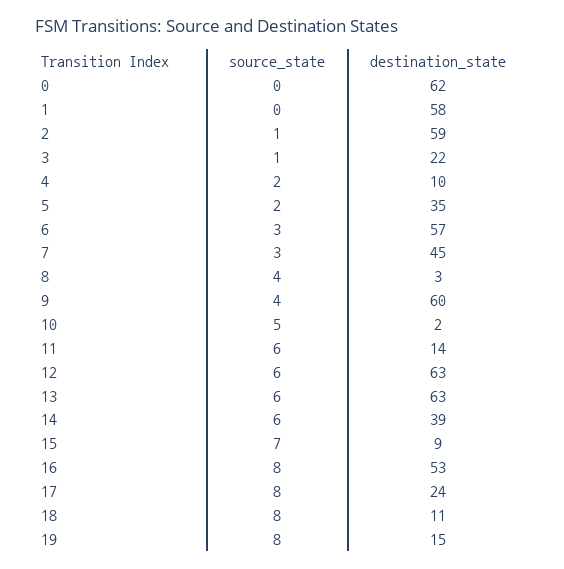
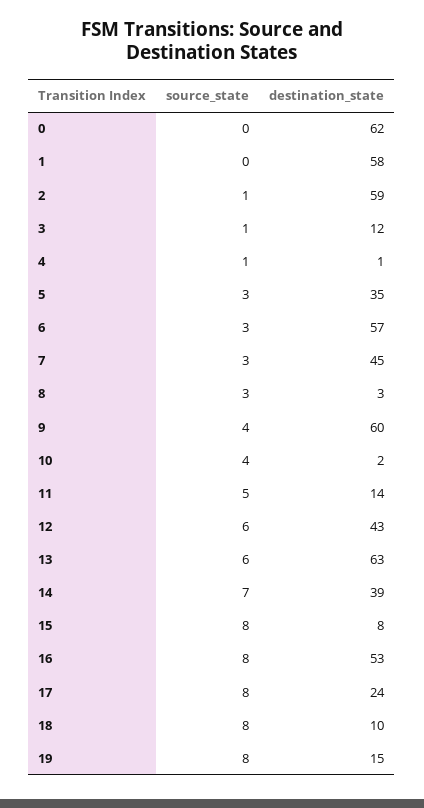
destination_state, 3: 22 -> 12
source_state, 4: 2 -> 1
destination_state, 4: 10 -> 1
source_state, 5: 2 -> 3
source_state, 8: 4 -> 3
source_state, 10: 5 -> 4
source_state, 11: 6 -> 5
destination_state, 12: 63 -> 43
source_state, 14: 6 -> 7
source_state, 15: 7 -> 8
destination_state, 15: 9 -> 8
destination_state, 18: 11 -> 10

